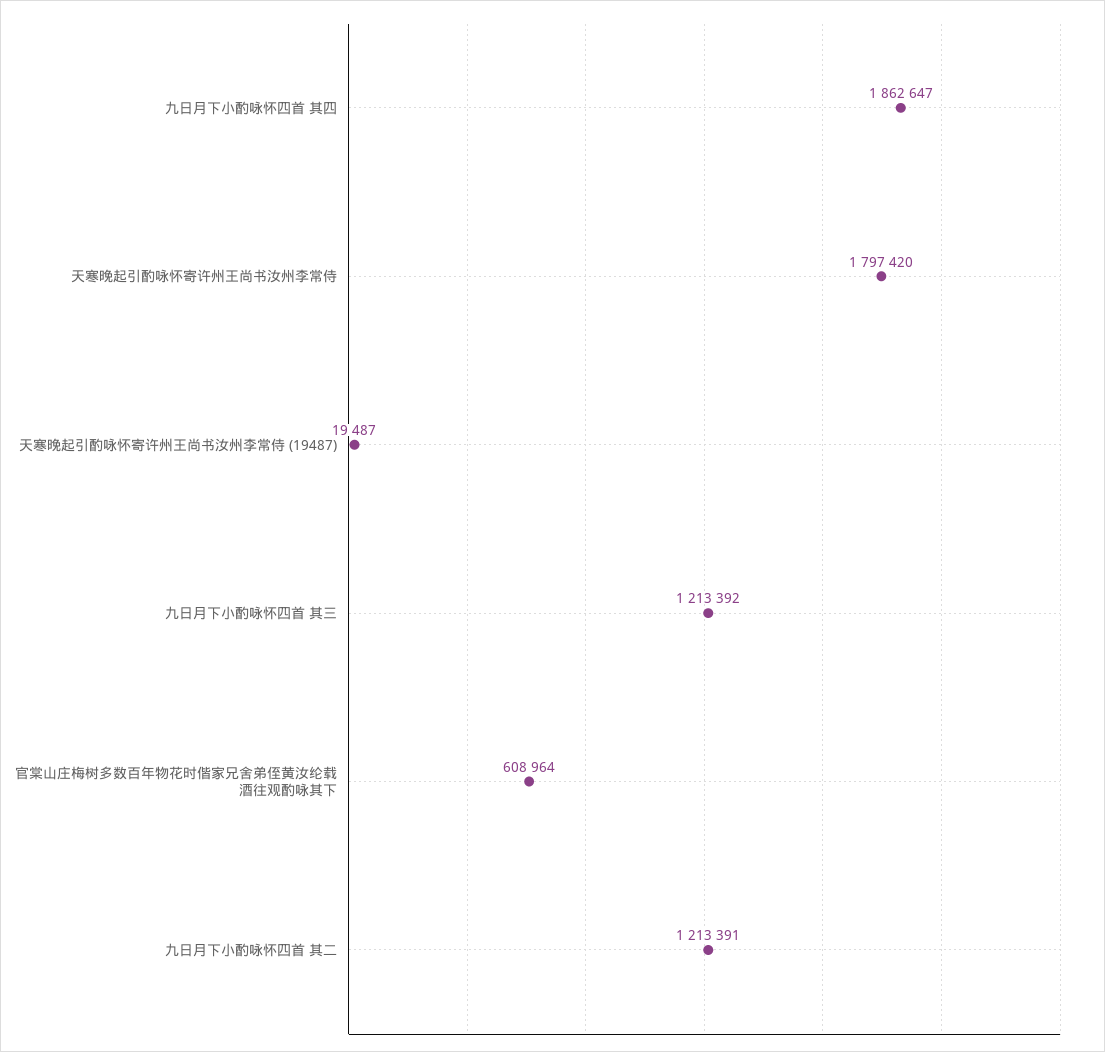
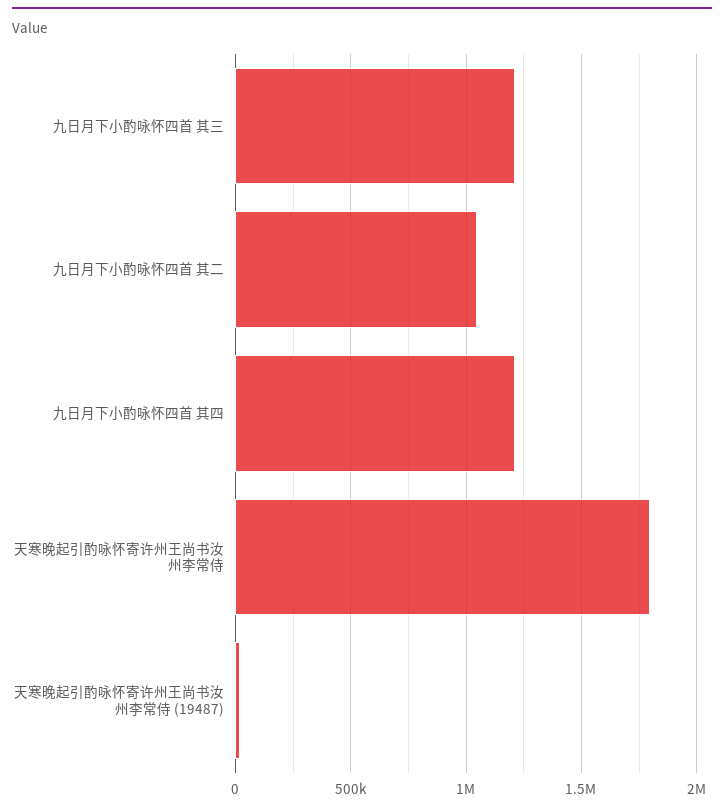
九日月下小酌咏怀四首 其四: 1862647 -> 1200000
官棠山庄梅树多数百年物花时偕家兄舍弟侄黄汝纶载酒往观酌咏其下: 608964 -> none
九日月下小酌咏怀四首 其二: 1213391 -> 1050000

